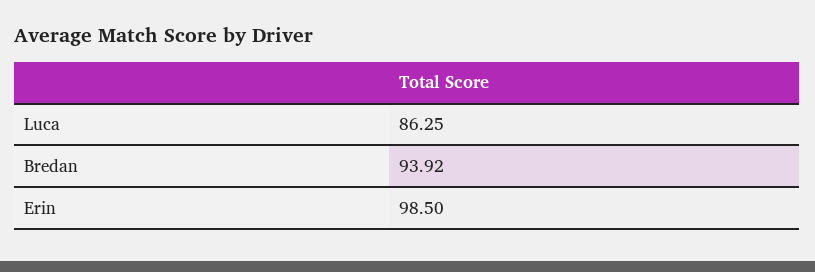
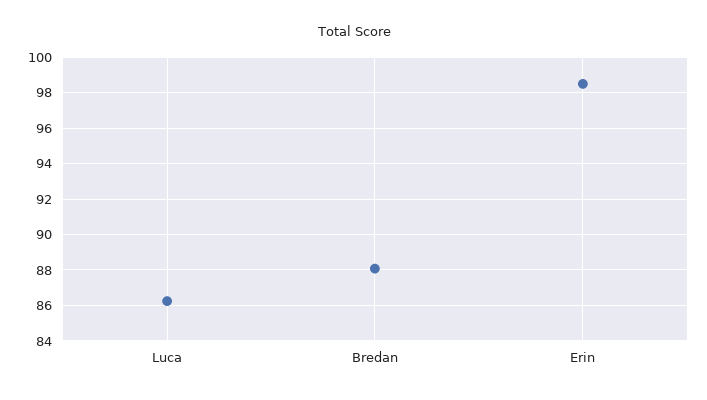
Bredan: 93.92 -> 88

